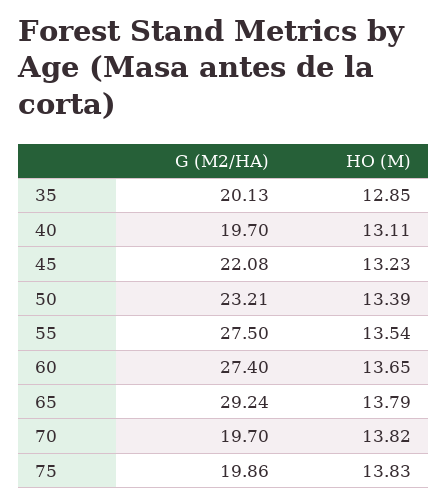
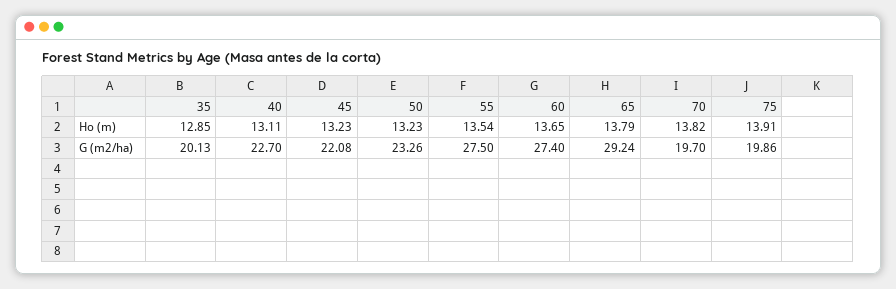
G (M2/HA), 40: 19.7 -> 22.7
G (M2/HA), 50: 23.21 -> 23.26
HO (M), 50: 13.39 -> 13.23
HO (M), 75: 13.83 -> 13.91

